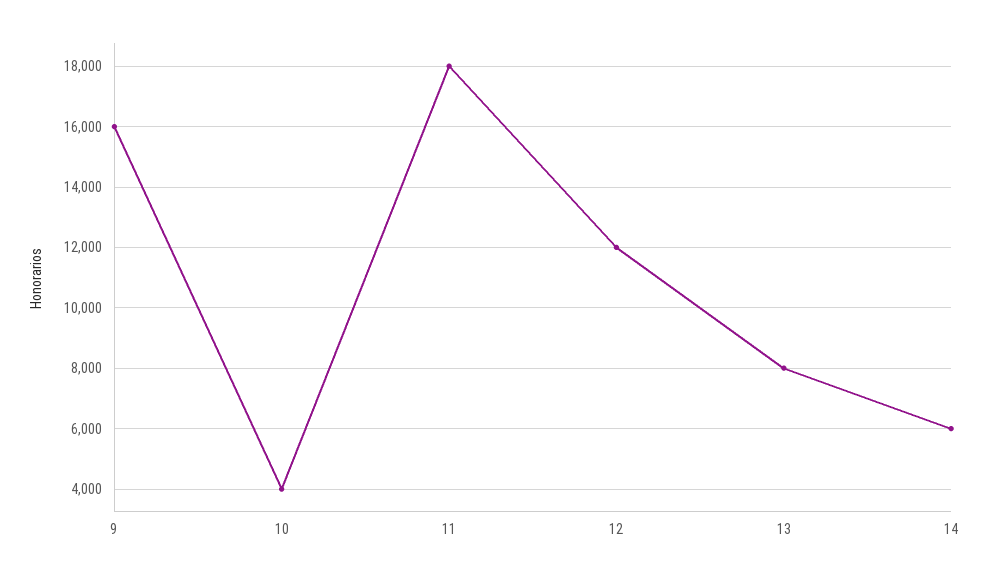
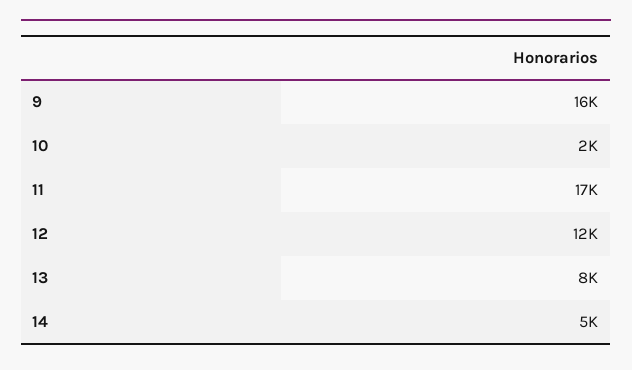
10: 4000 -> 2000
11: 18000 -> 17000
14: 6000 -> 5000

